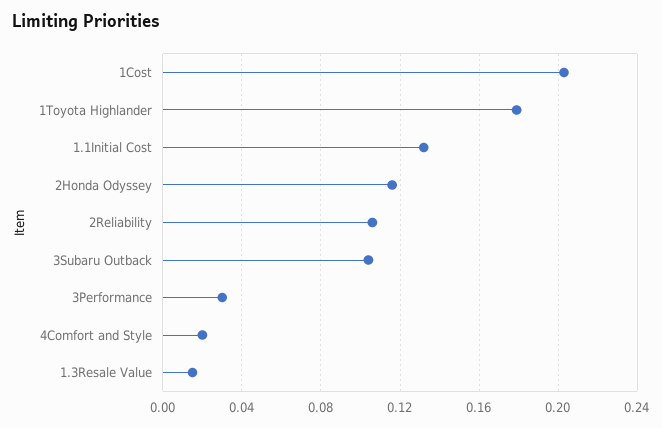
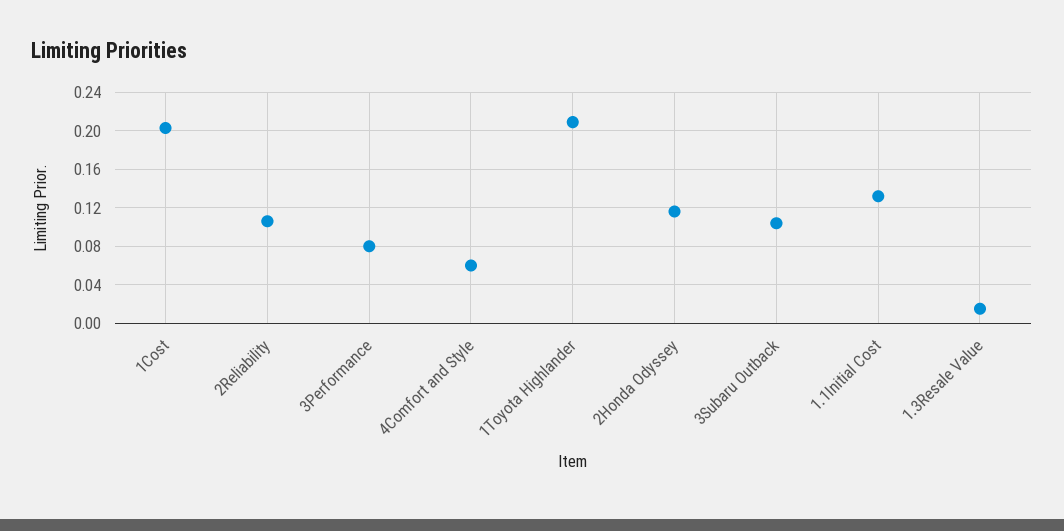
1Toyota Highlander: 0.18 -> 0.21
3Performance: 0.03 -> 0.08
4Comfort and Style: 0.02 -> 0.06

